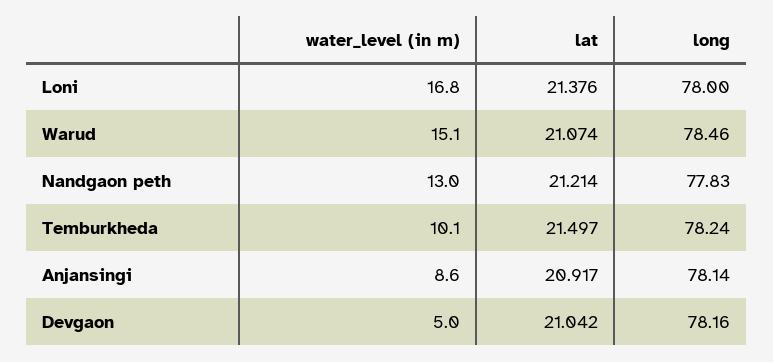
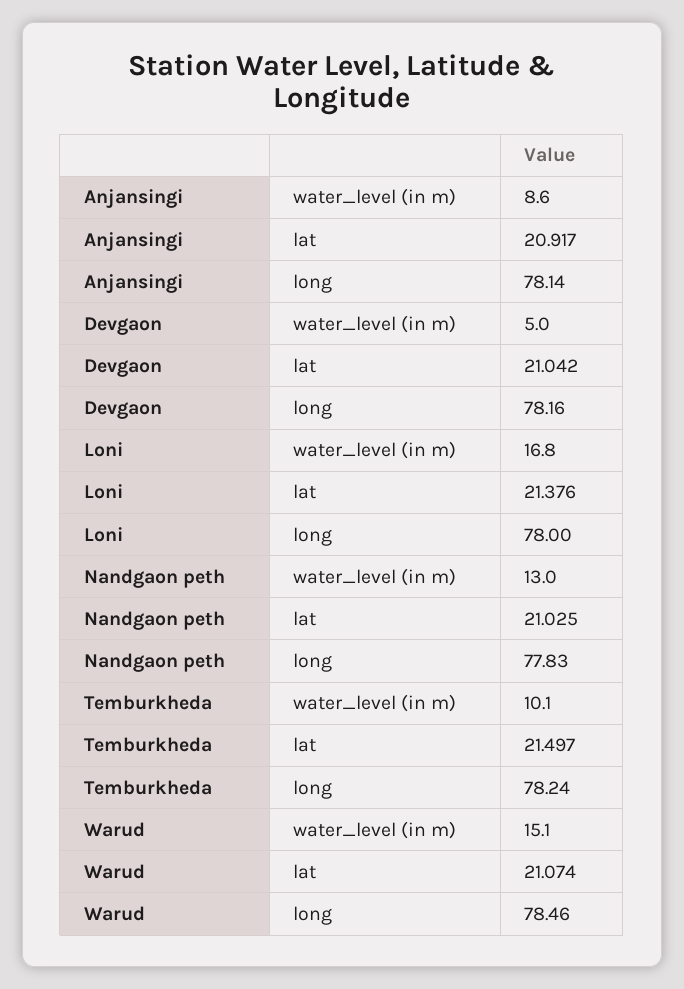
lat, Nandgaon peth: 21.214 -> 21.025

